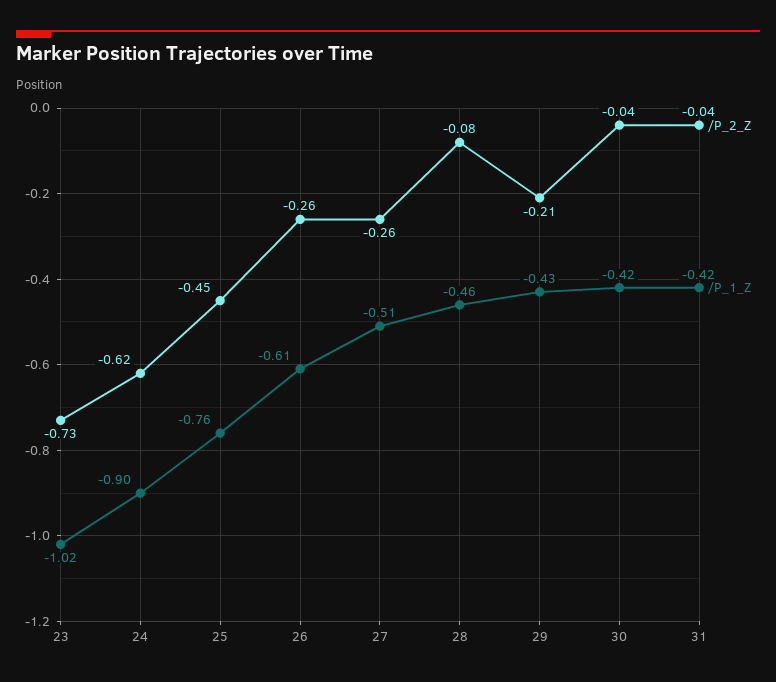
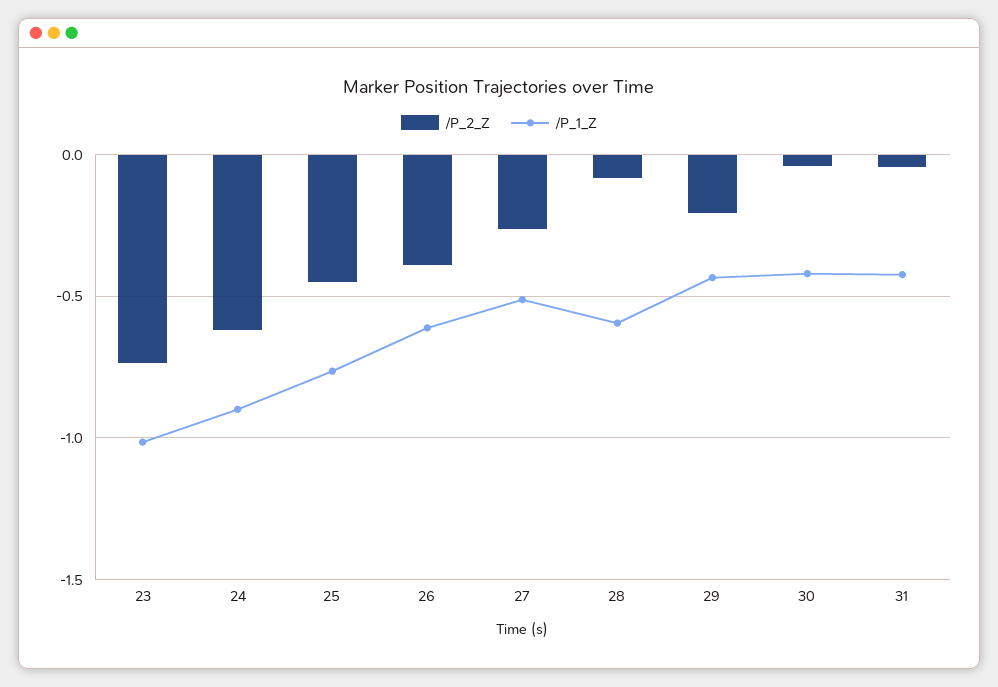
/P_2_Z, 26: -0.26 -> -0.4
/P_1_Z, 28: -0.46 -> -0.6

